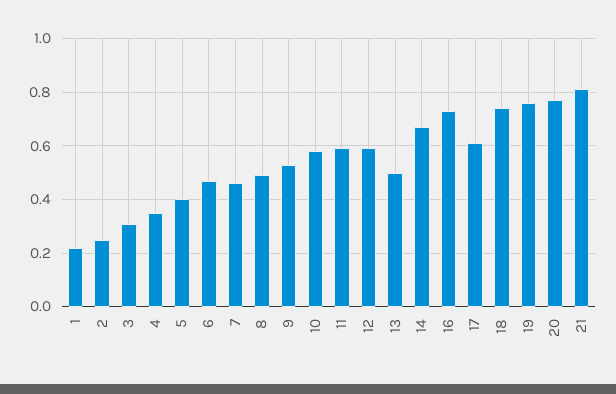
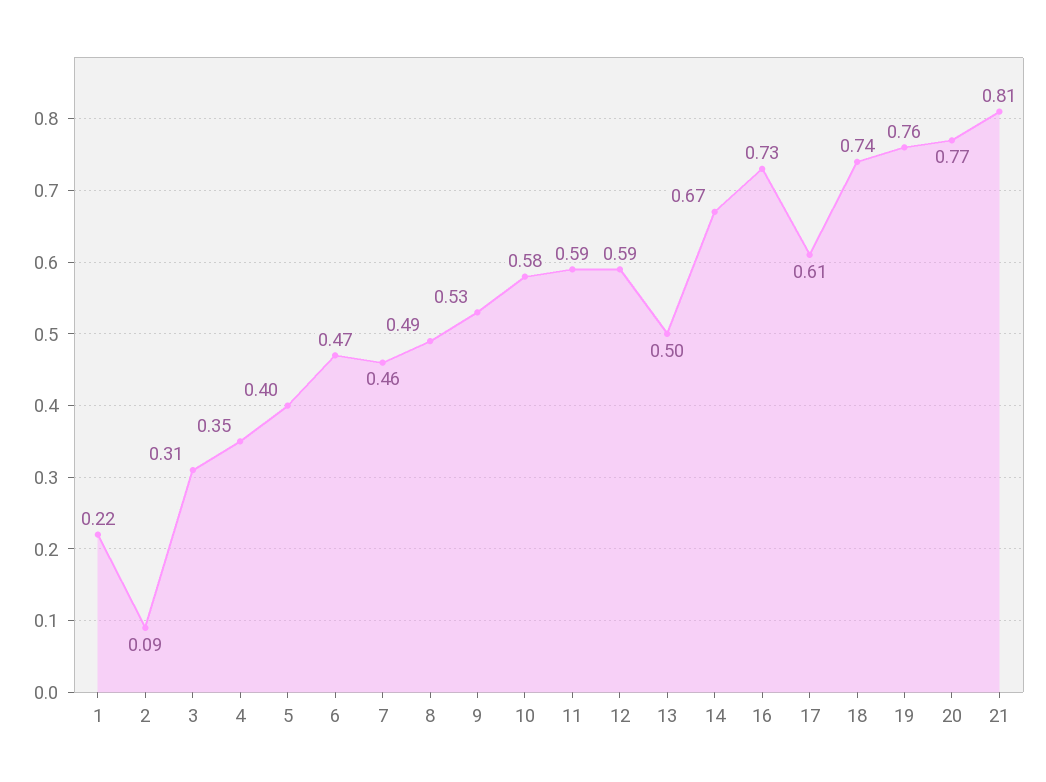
2: 0.25 -> 0.09

